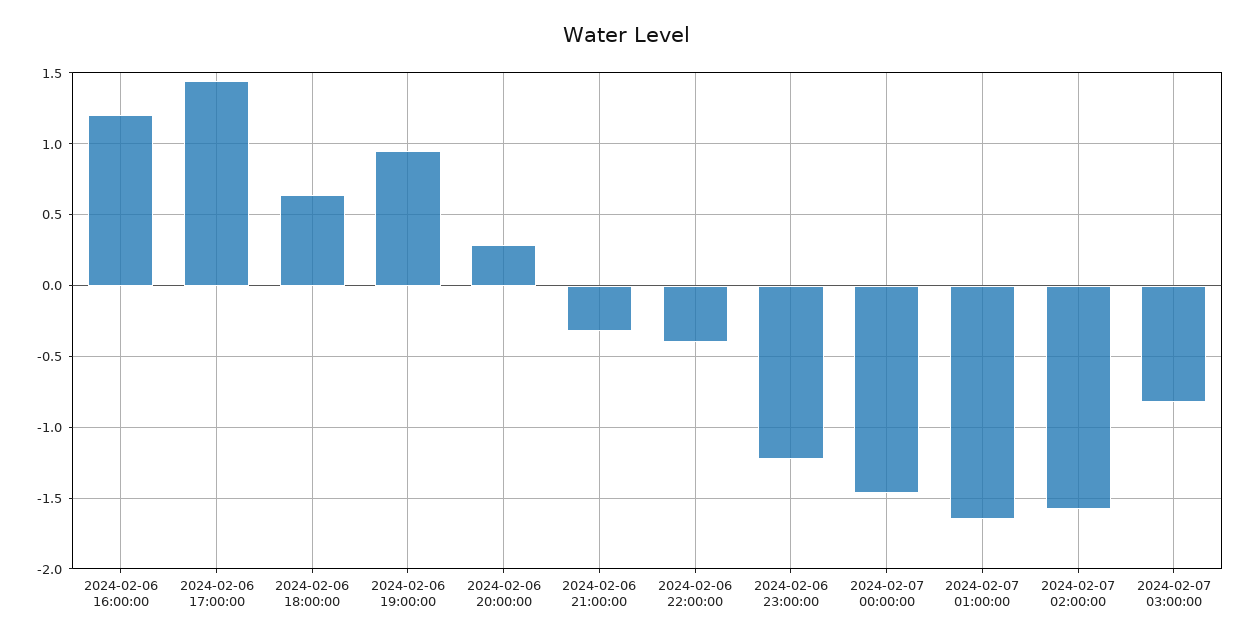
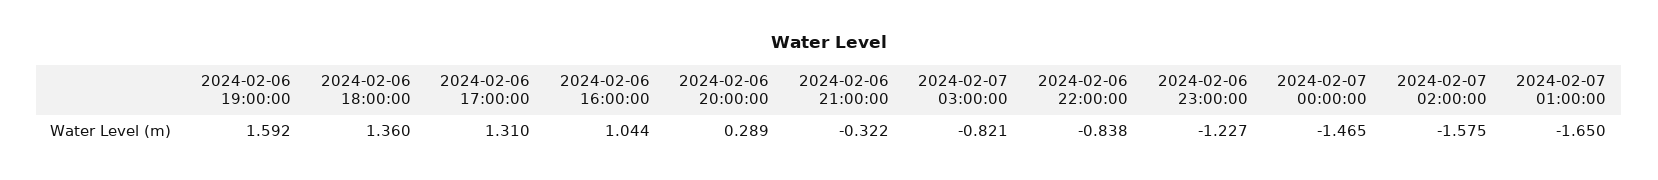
2024-02-06 16:00:00: 1.2 -> 1.044
2024-02-06 17:00:00: 1.45 -> 1.31
2024-02-06 18:00:00: 0.65 -> 1.36
2024-02-06 19:00:00: 0.95 -> 1.592
2024-02-06 22:00:00: -0.4 -> -0.838

